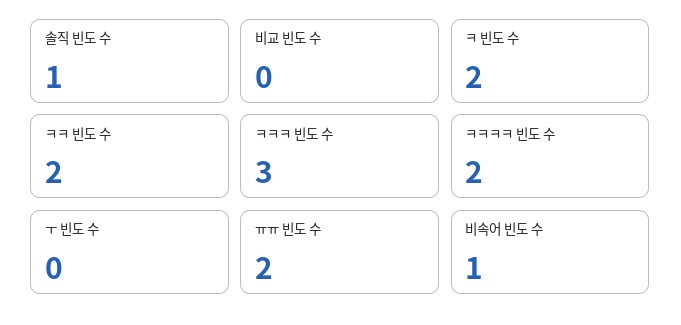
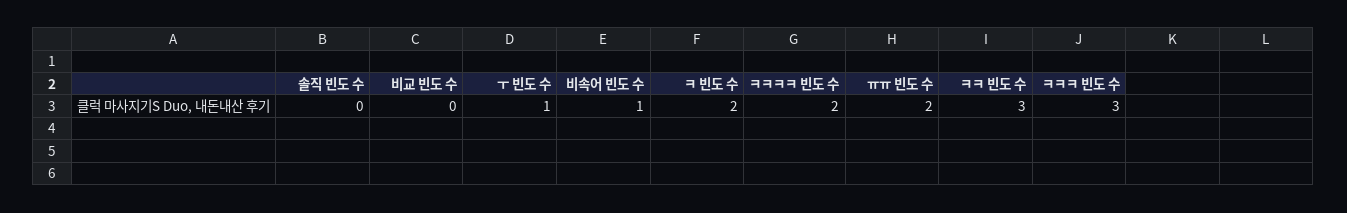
솔직 빈도 수: 1 -> 0
ㅋㅋ 빈도 수: 2 -> 3
ㅜ 빈도 수: 0 -> 1

